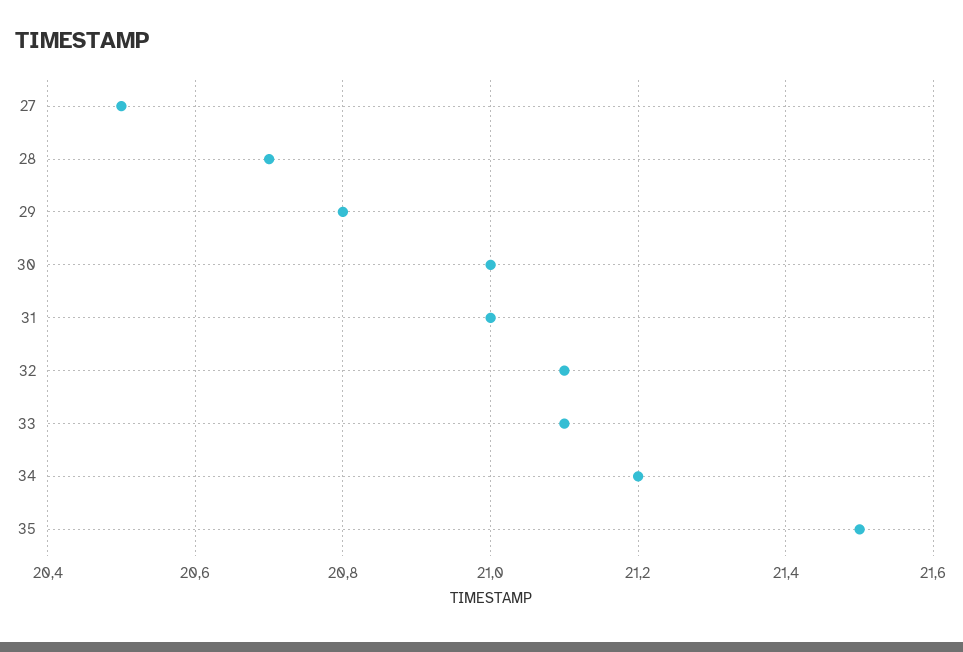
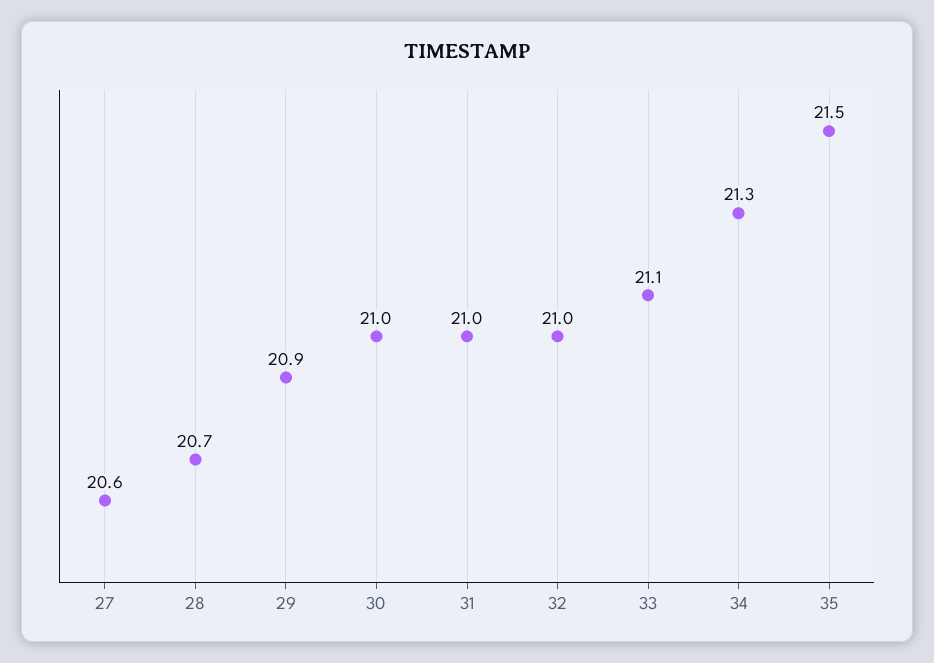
27: 20.5 -> 20.6
29: 20.8 -> 20.9
32: 21.1 -> 21
34: 21.2 -> 21.3

